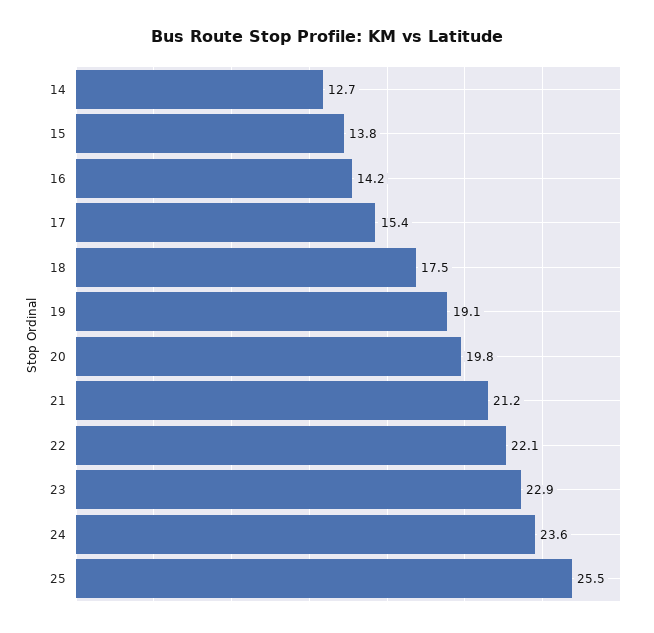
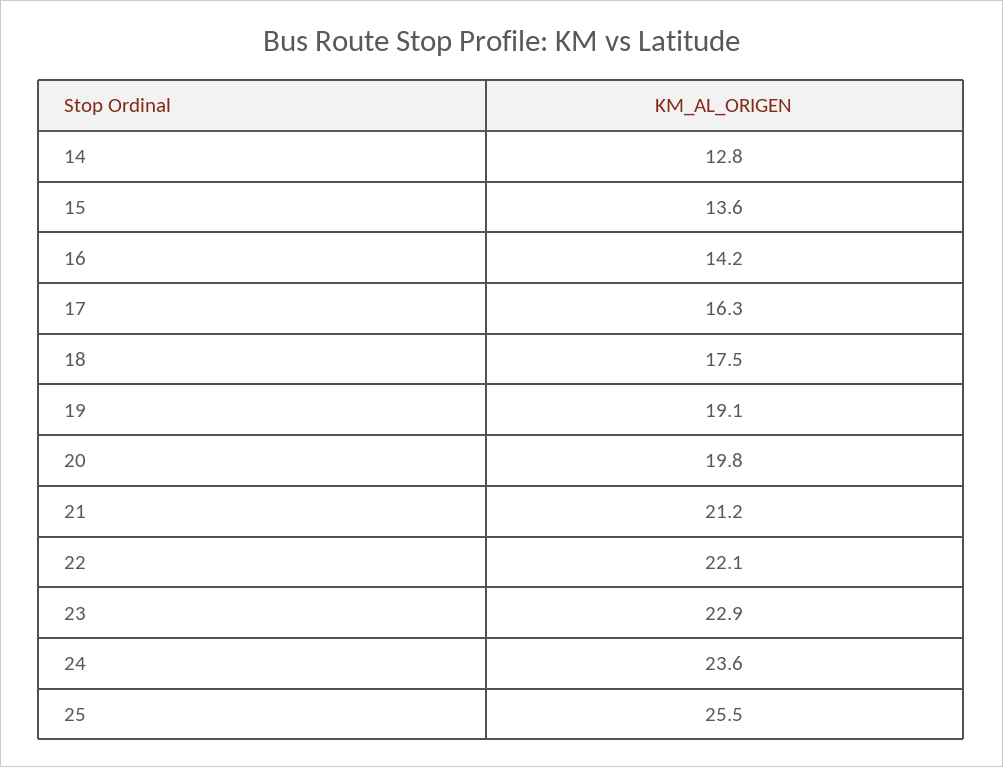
14: 12.7 -> 12.8
15: 13.8 -> 13.6
17: 15.4 -> 16.3

